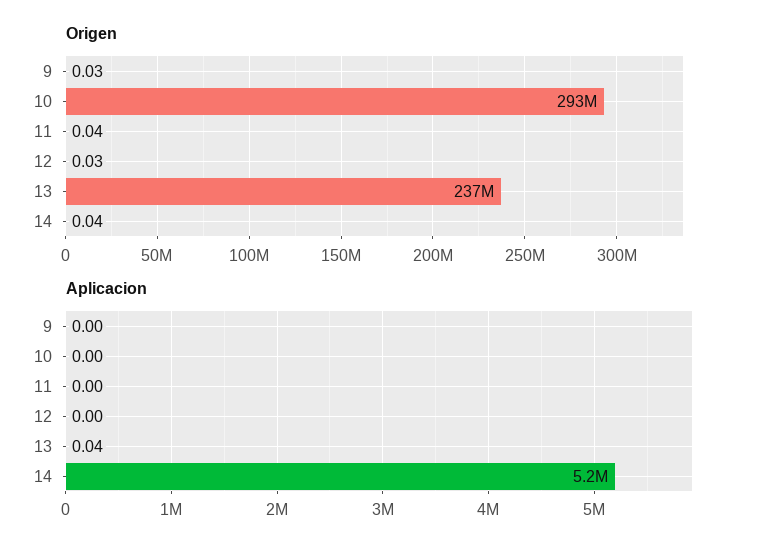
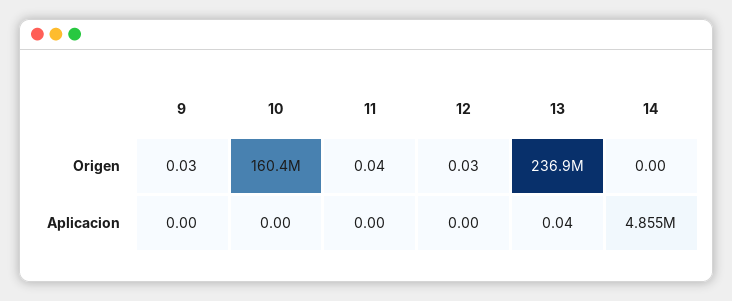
Origen, 10: 293000000 -> 160400000
Origen, 14: 0.04 -> 0
Aplicacion, 14: 5200000 -> 4855000

